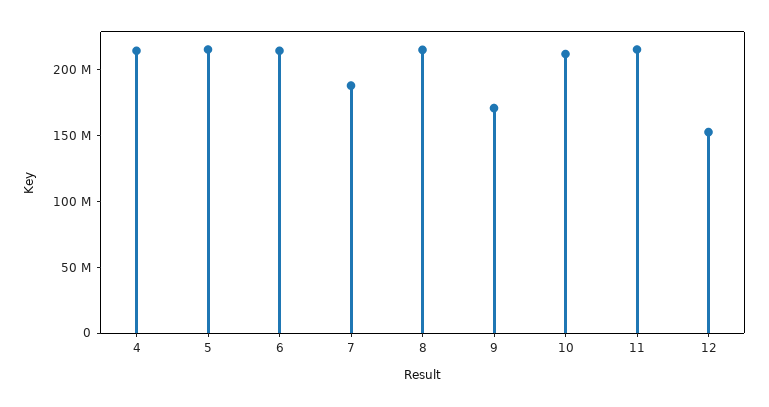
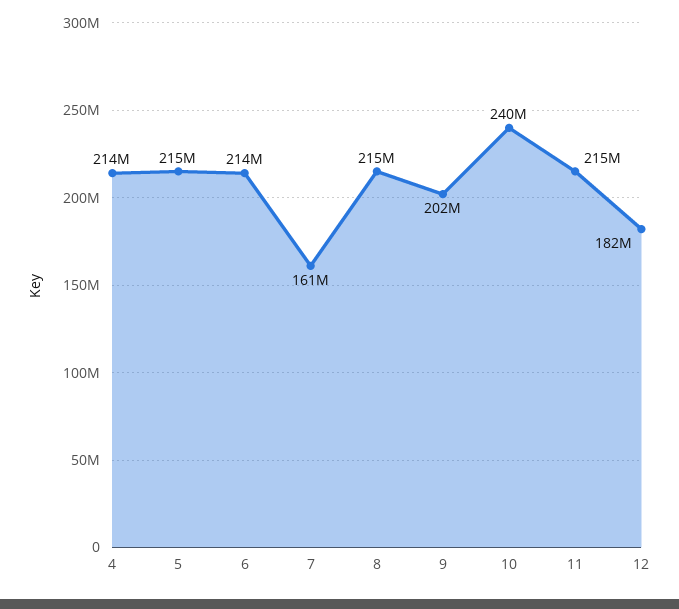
7: 190000000 -> 161000000
9: 170000000 -> 202000000
10: 210000000 -> 240000000
12: 150000000 -> 182000000

